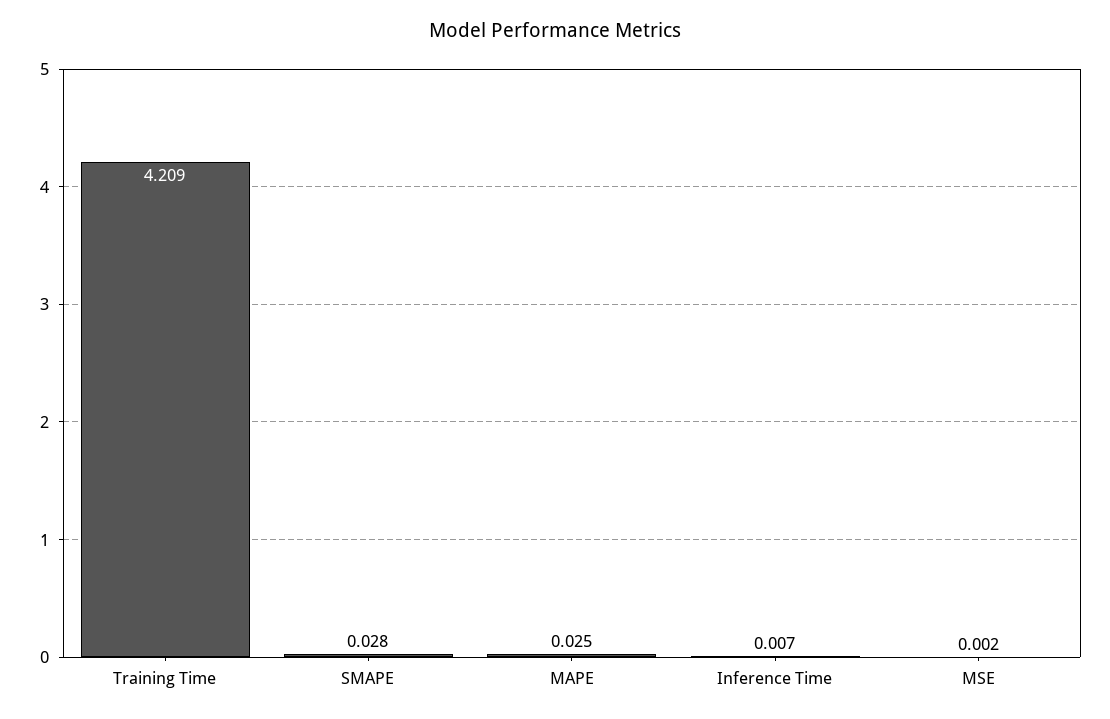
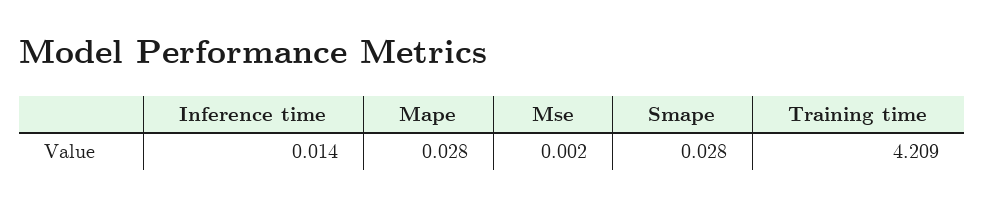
MAPE: 0.025 -> 0.028
Inference Time: 0.007 -> 0.014

